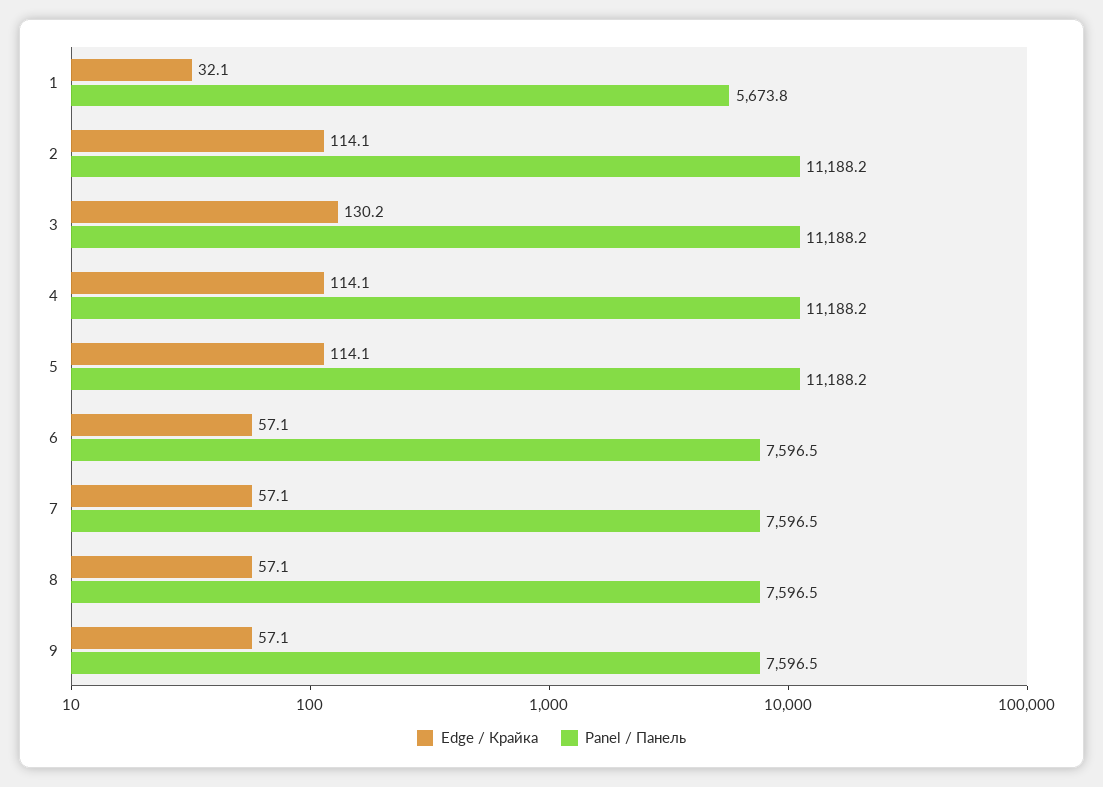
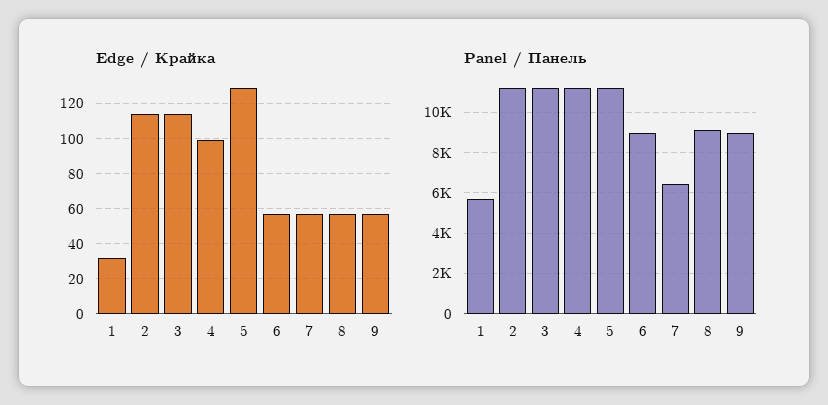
Edge / Крайка, 3: 130.2 -> 115
Edge / Крайка, 4: 114.1 -> 100
Edge / Крайка, 5: 114.1 -> 130
Panel / Панель, 6: 7596.5 -> 9000
Panel / Панель, 7: 7596.5 -> 6500
Panel / Панель, 8: 7596.5 -> 9000
Panel / Панель, 9: 7596.5 -> 9000

